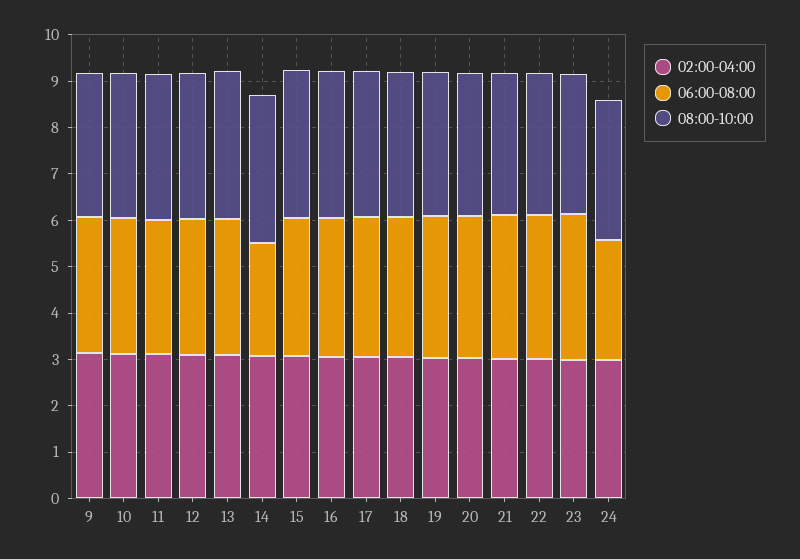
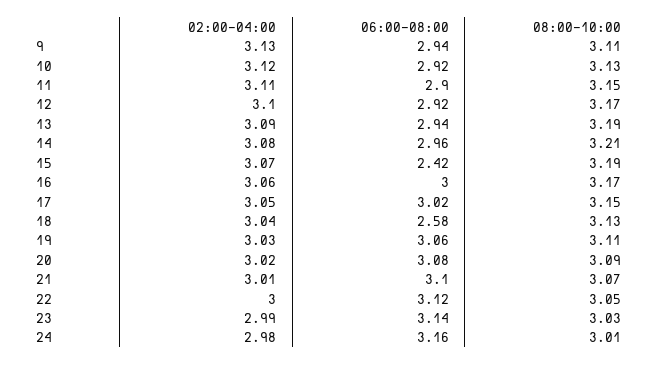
06:00-08:00, 14: 2.4 -> 2.96
06:00-08:00, 15: 3 -> 2.42
06:00-08:00, 18: 3 -> 2.58
06:00-08:00, 24: 2.6 -> 3.16

